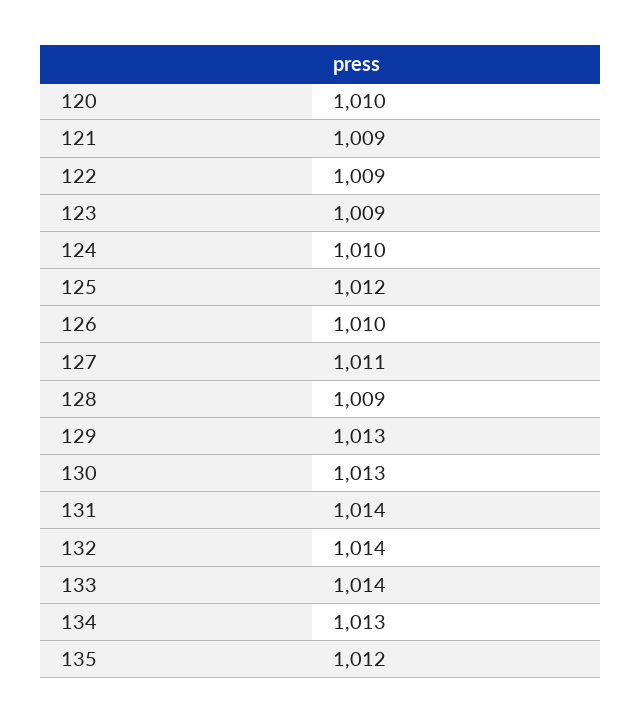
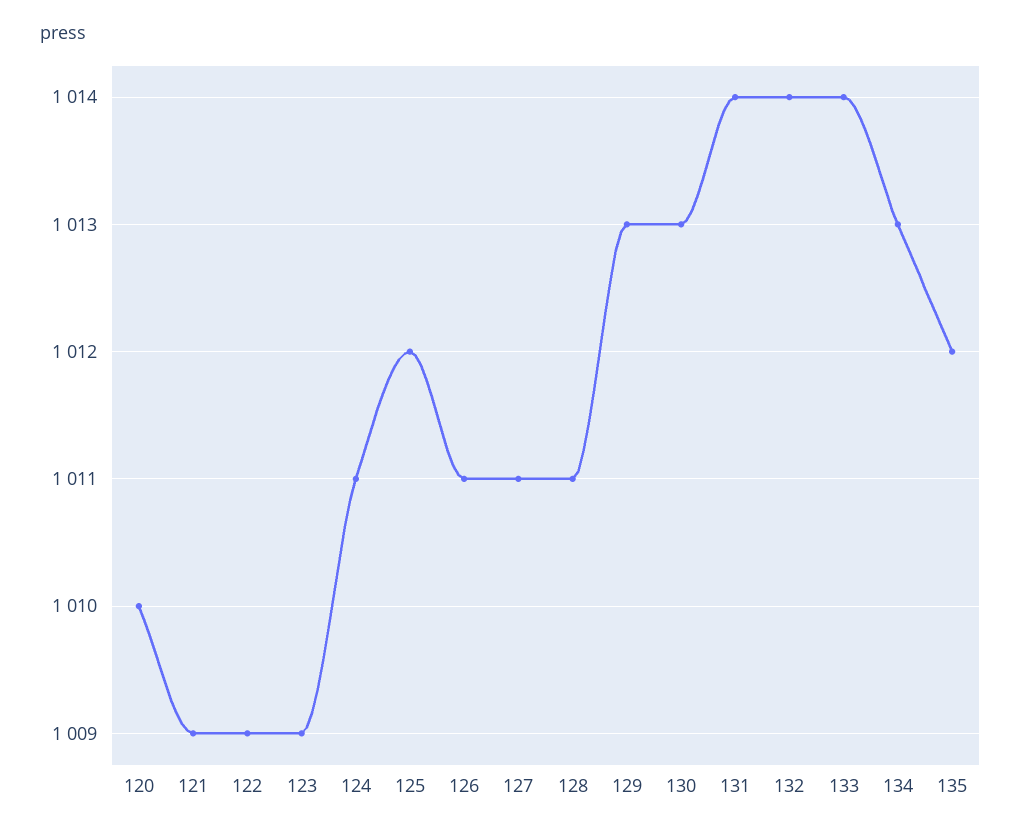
124: 1010 -> 1011
126: 1010 -> 1011
128: 1009 -> 1011

